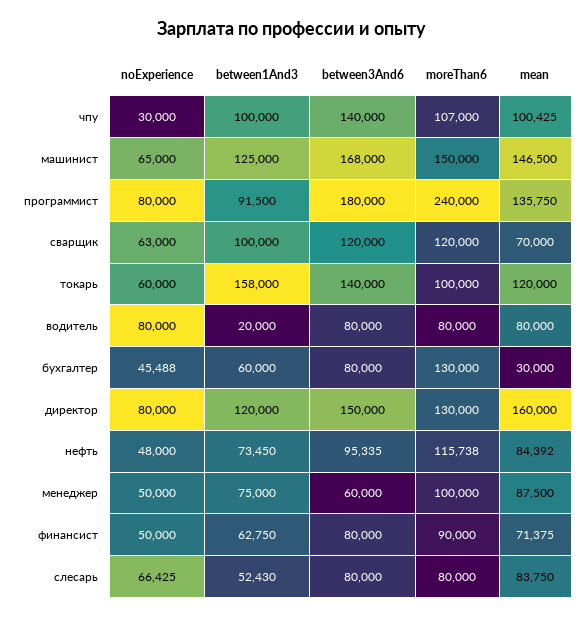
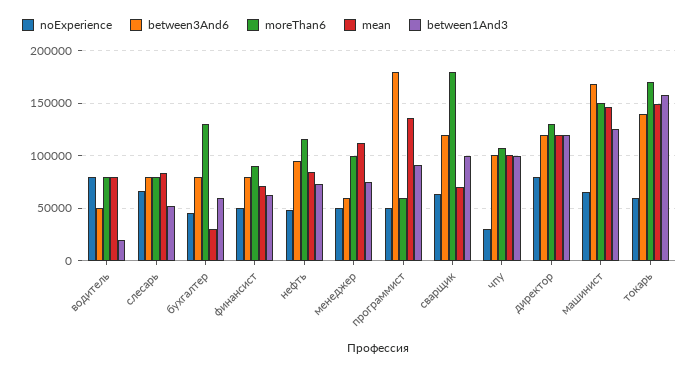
between3And6, чпу: 140000 -> 100000
noExperience, программист: 80000 -> 50000
moreThan6, программист: 240000 -> 60000
moreThan6, сварщик: 120000 -> 180000
moreThan6, токарь: 100000 -> 170000
mean, токарь: 120000 -> 150000
between3And6, водитель: 80000 -> 50000
between3And6, директор: 150000 -> 120000
mean, директор: 160000 -> 120000
mean, менеджер: 87500 -> 110000

